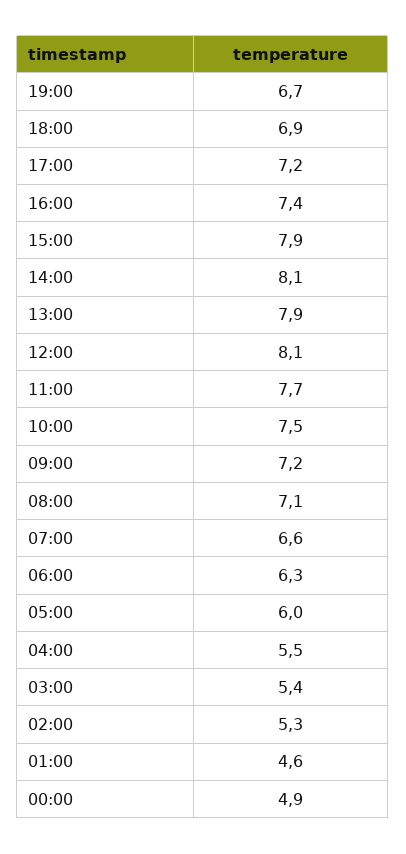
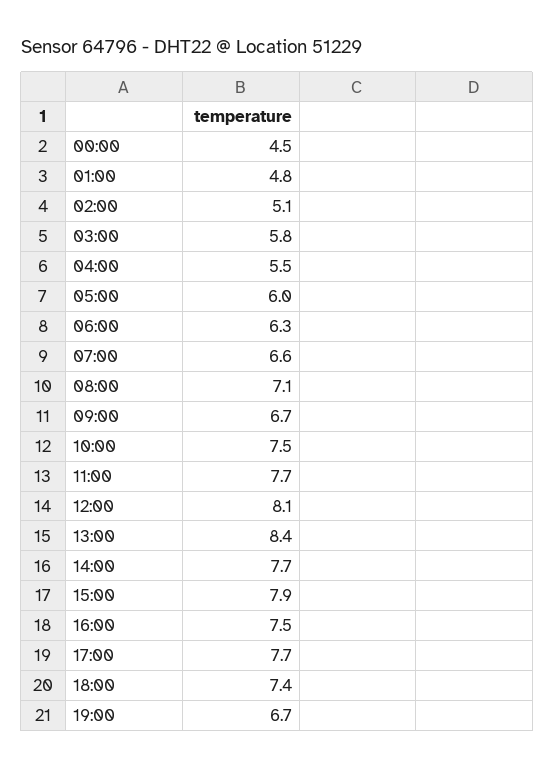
18:00: 6.9 -> 7.4
17:00: 7.2 -> 7.7
16:00: 7.4 -> 7.5
14:00: 8.1 -> 7.7
13:00: 7.9 -> 8.4
09:00: 7.2 -> 6.7
03:00: 5.4 -> 5.8
02:00: 5.3 -> 5.1
01:00: 4.6 -> 4.8
00:00: 4.9 -> 4.5

